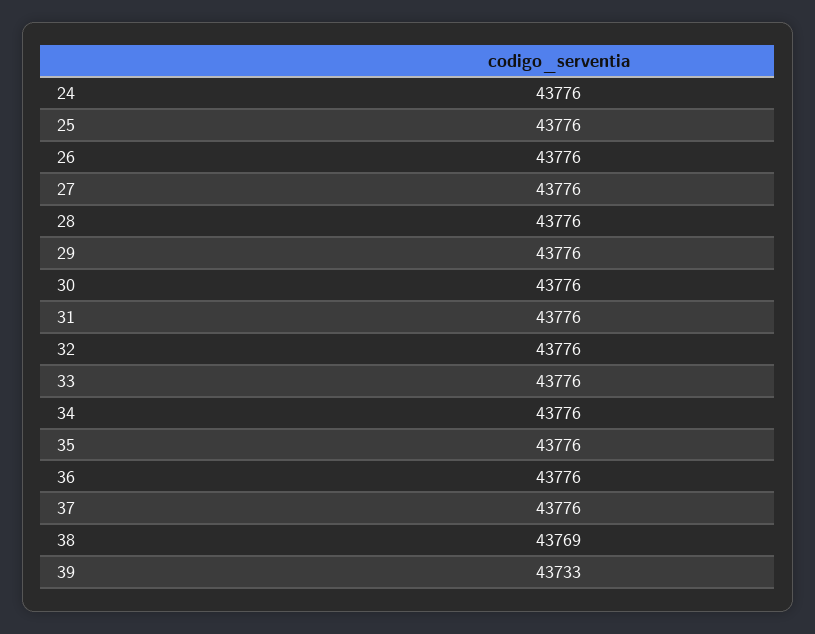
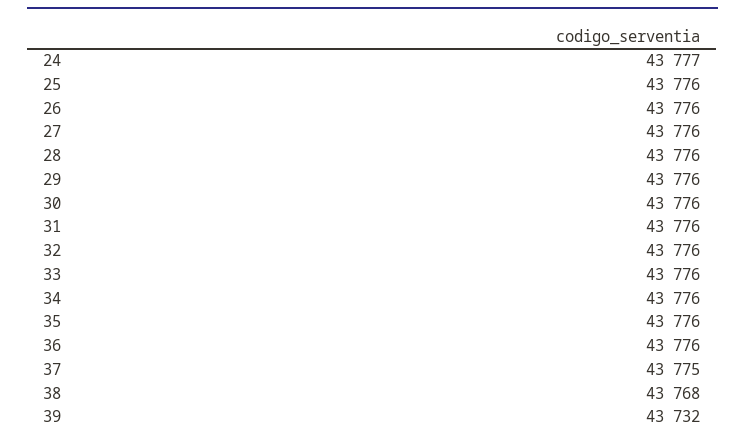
24: 43776 -> 43777
37: 43776 -> 43775
38: 43769 -> 43768
39: 43733 -> 43732

